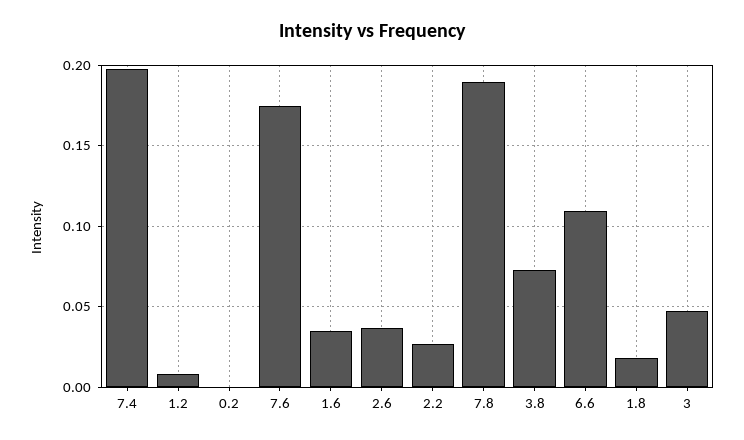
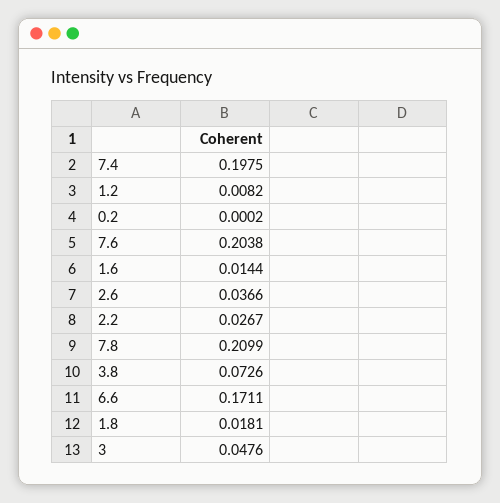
7.6: 0.175 -> 0.2038
1.6: 0.035 -> 0.0144
7.8: 0.19 -> 0.2099
6.6: 0.11 -> 0.1711

